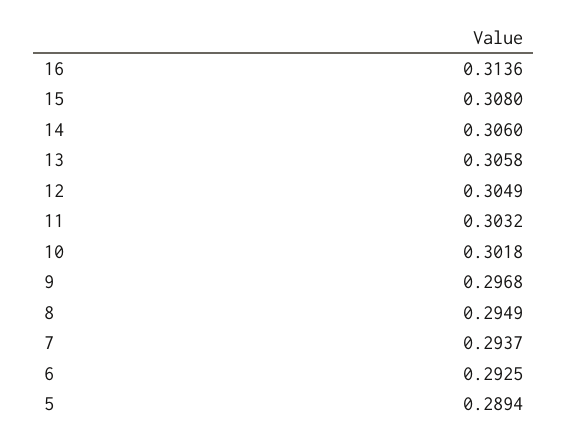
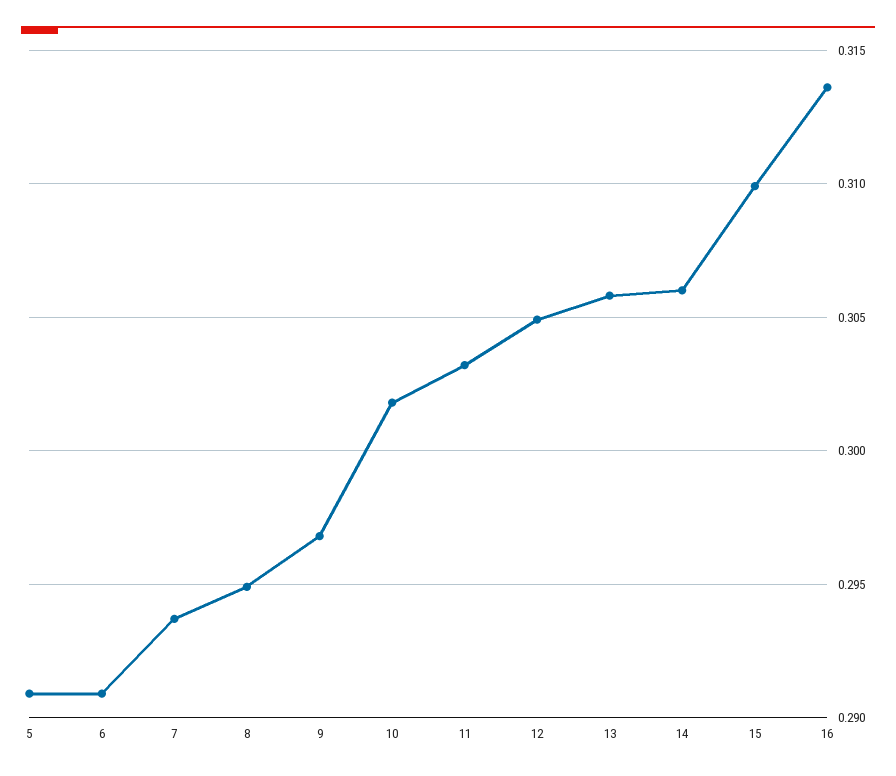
15: 0.308 -> 0.31
6: 0.2925 -> 0.291
5: 0.2894 -> 0.291

